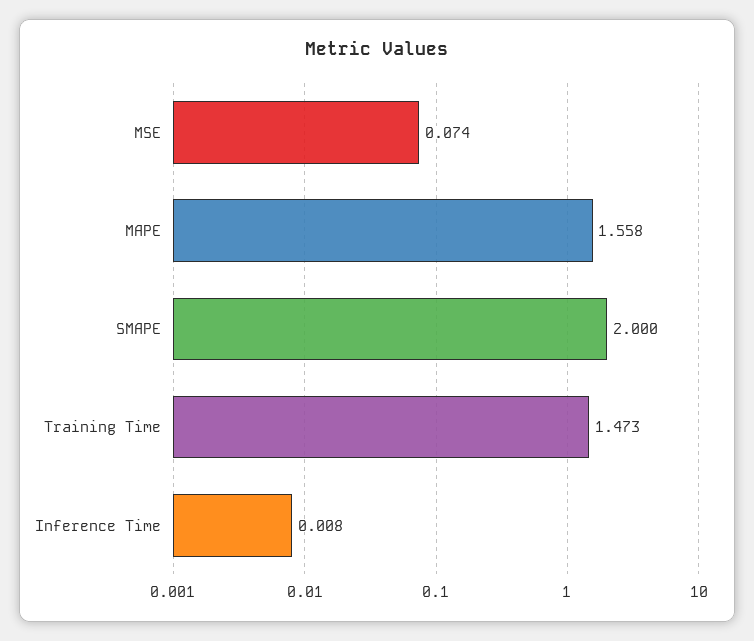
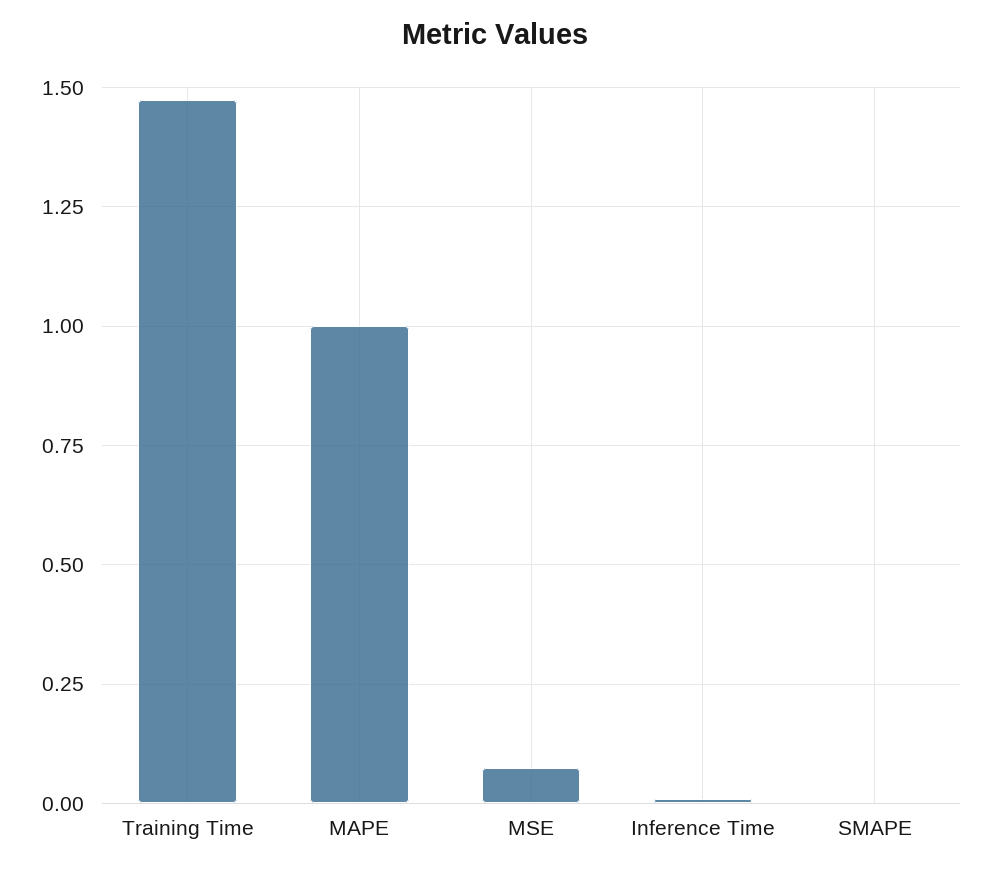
MAPE: 1.558 -> 1
SMAPE: 2 -> 0

